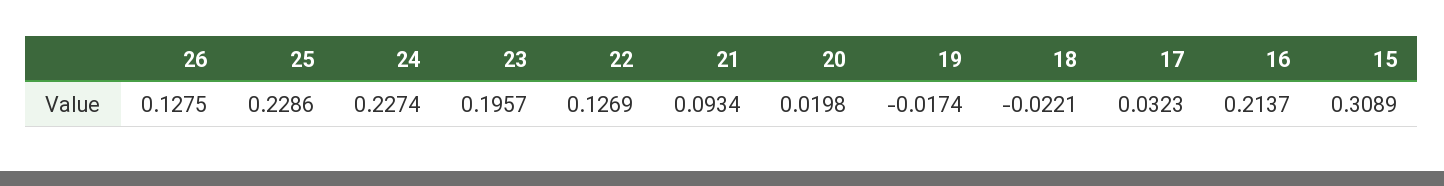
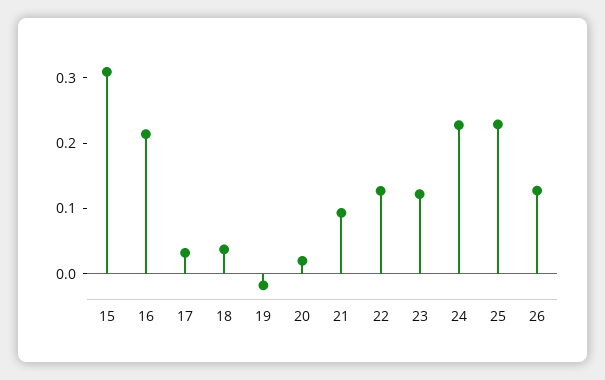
23: 0.1957 -> 0.12
18: -0.0221 -> 0.04

